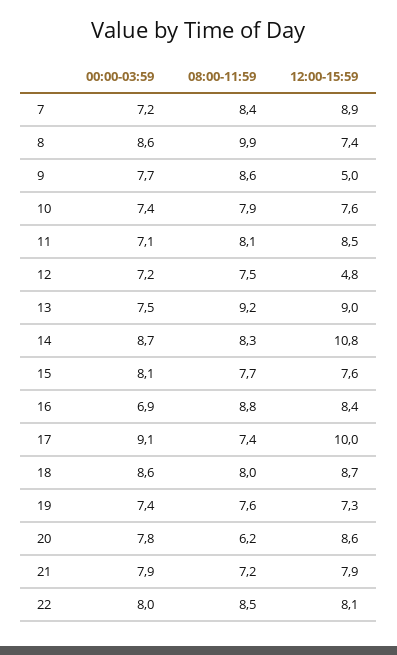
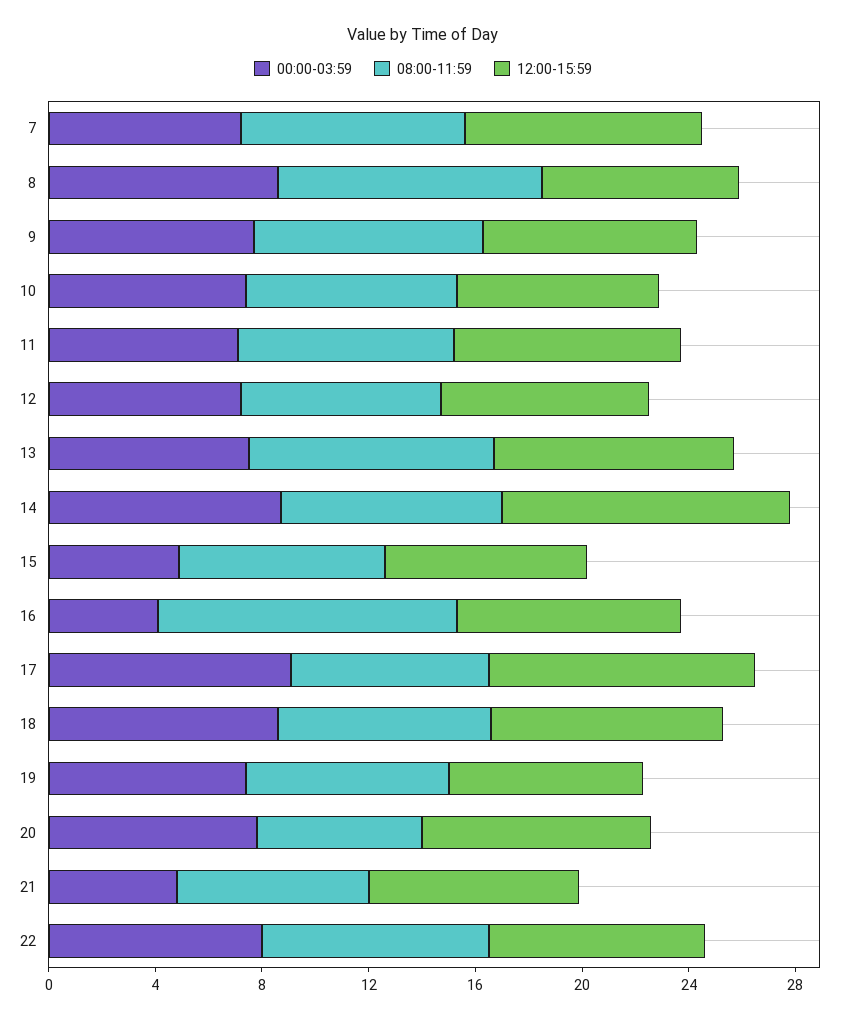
12:00-15:59, 9: 5 -> 8
12:00-15:59, 12: 4.8 -> 8
00:00-03:59, 15: 8.1 -> 5
00:00-03:59, 16: 6.9 -> 4
08:00-11:59, 16: 8.8 -> 11
00:00-03:59, 21: 7.9 -> 5

